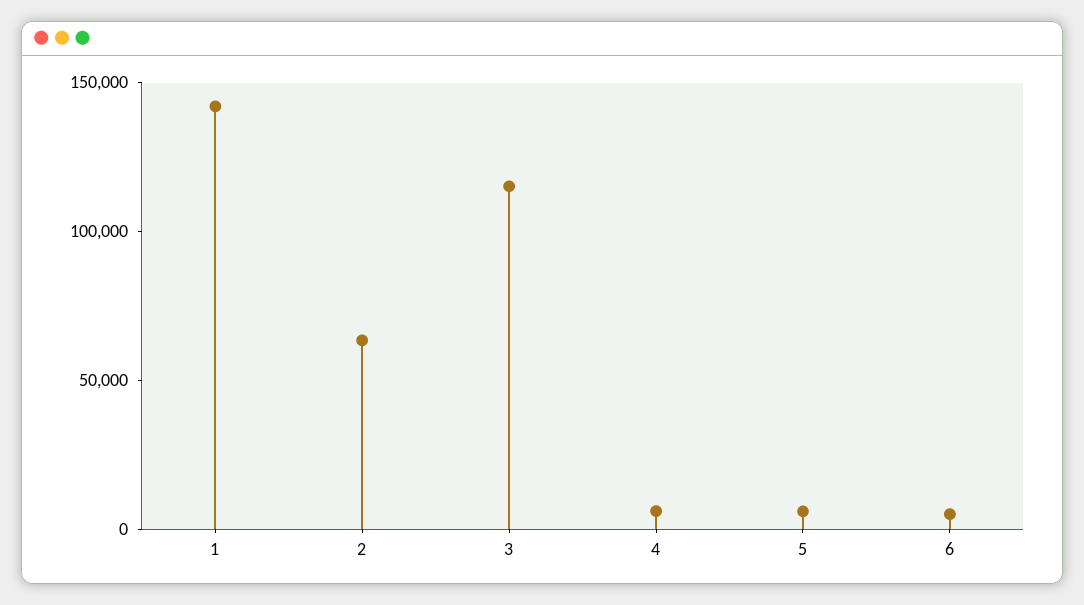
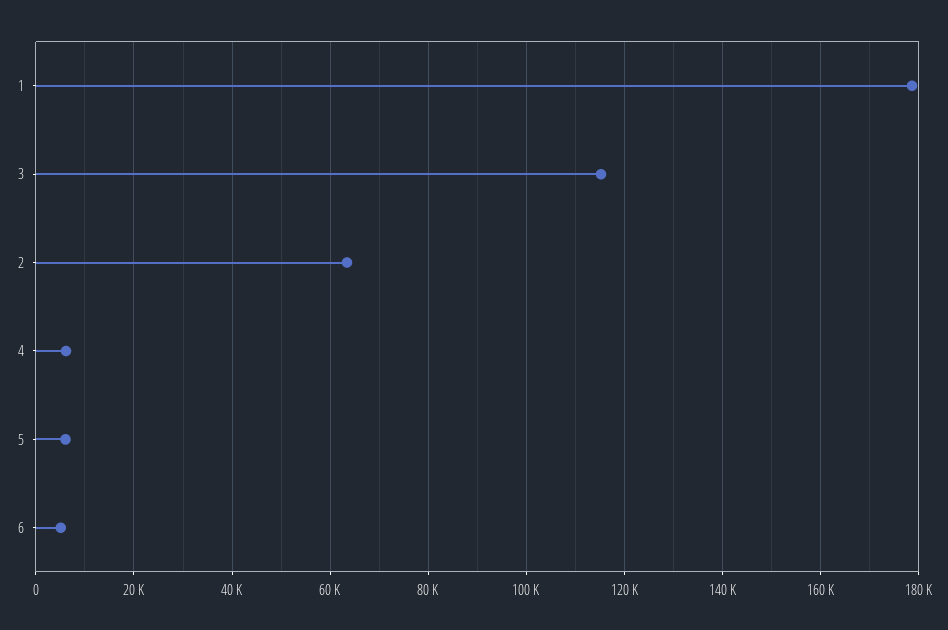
1: 140000 -> 178000

